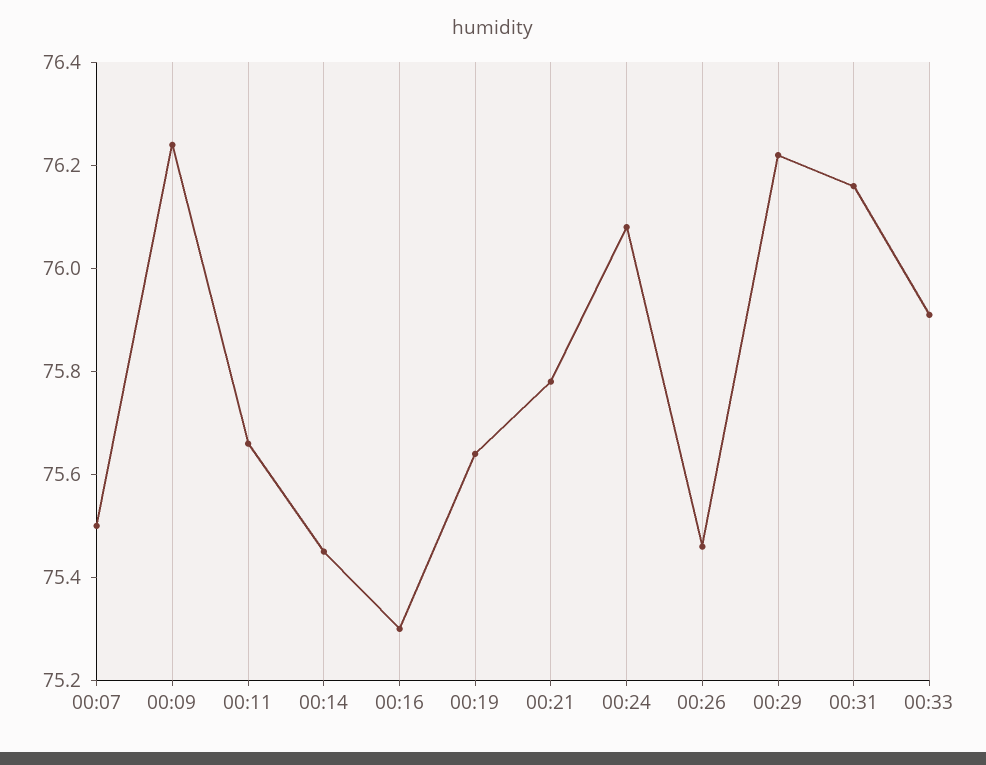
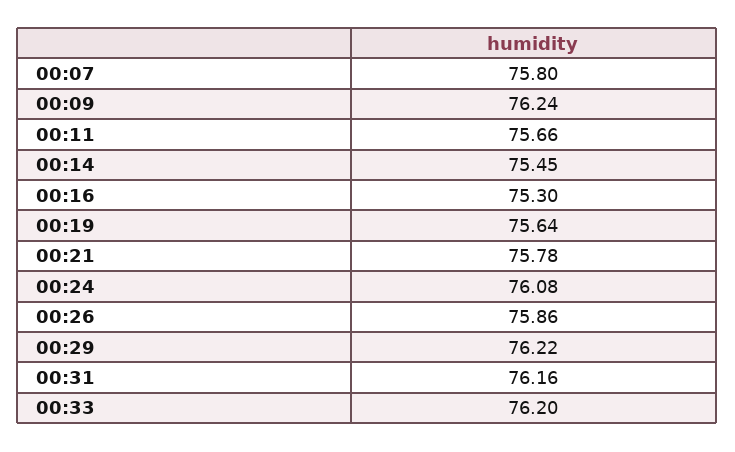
00:07: 75.5 -> 75.8
00:26: 75.45 -> 75.86
00:33: 75.9 -> 76.2

